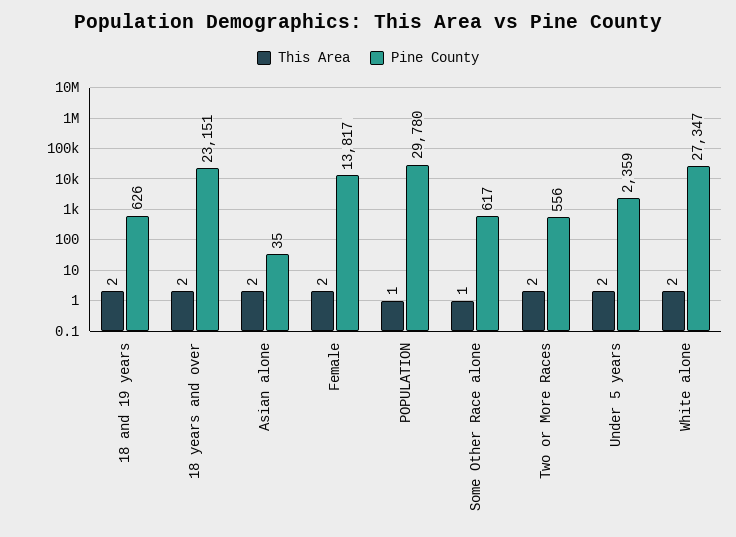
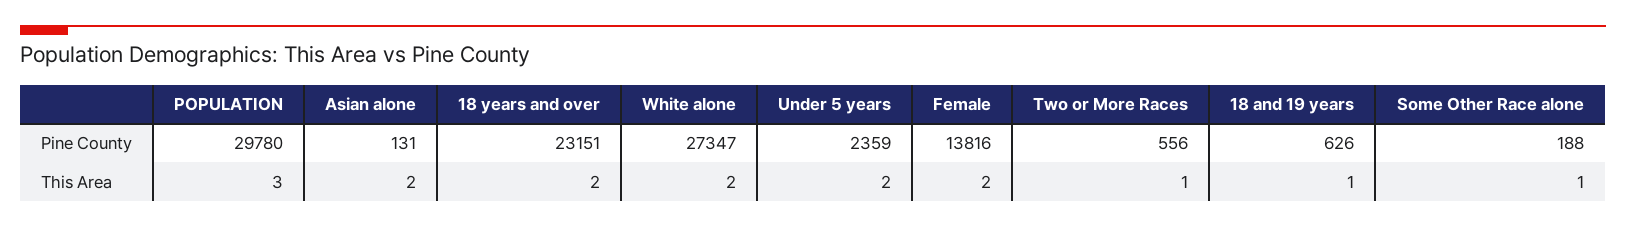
This Area, 18 and 19 years: 2 -> 1
Pine County, Asian alone: 35 -> 131
Pine County, Female: 13817 -> 13816
This Area, POPULATION: 1 -> 3
Pine County, Some Other Race alone: 617 -> 188
This Area, Two or More Races: 2 -> 1

